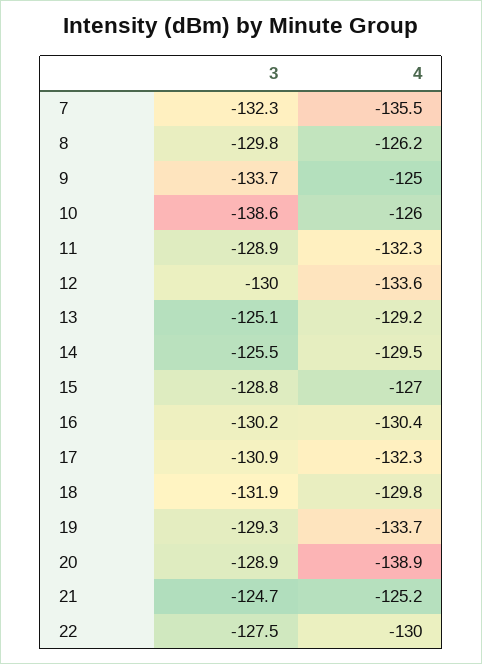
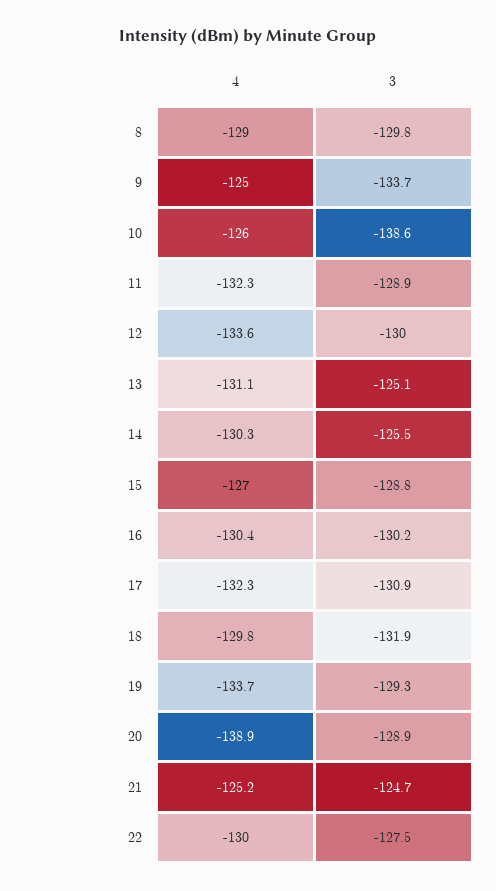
3, 7: -132.3 -> none
4, 7: -135.5 -> none
4, 8: -126.2 -> -129
4, 13: -129.2 -> -131.1
4, 14: -129.5 -> -130.3

